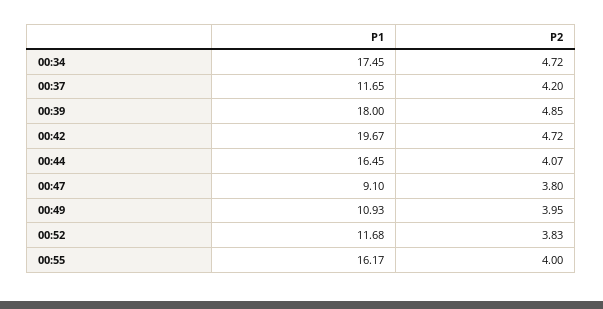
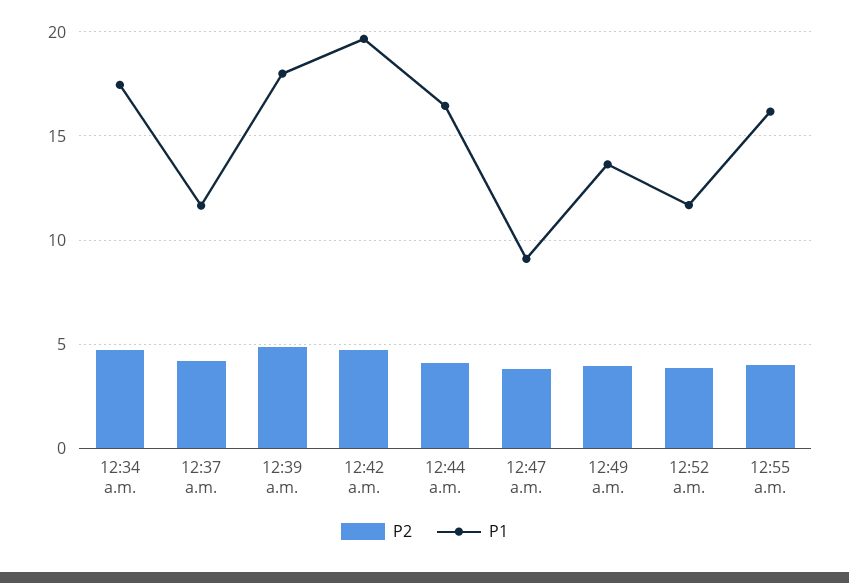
P1, 00:49: 10.93 -> 13.5

